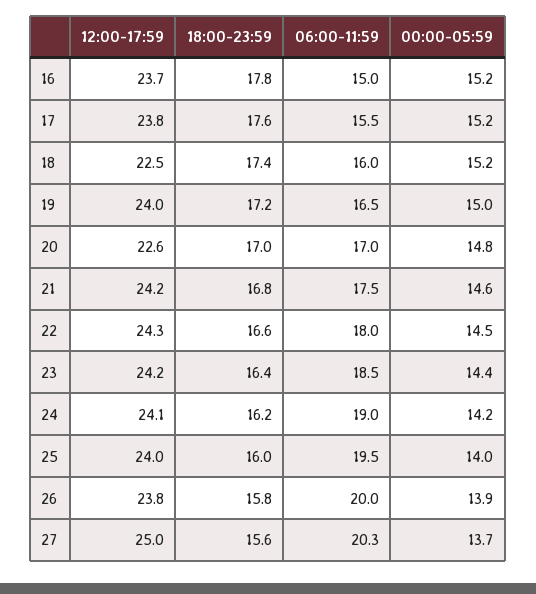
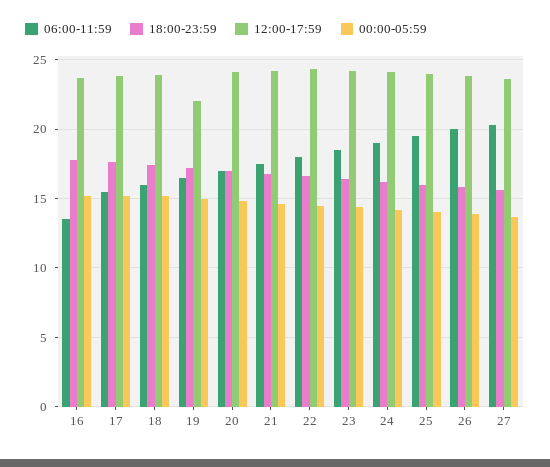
06:00-11:59, 16: 15 -> 13.5
12:00-17:59, 18: 22.5 -> 24
12:00-17:59, 19: 24 -> 22
12:00-17:59, 20: 22.6 -> 24
12:00-17:59, 27: 25 -> 23.5

